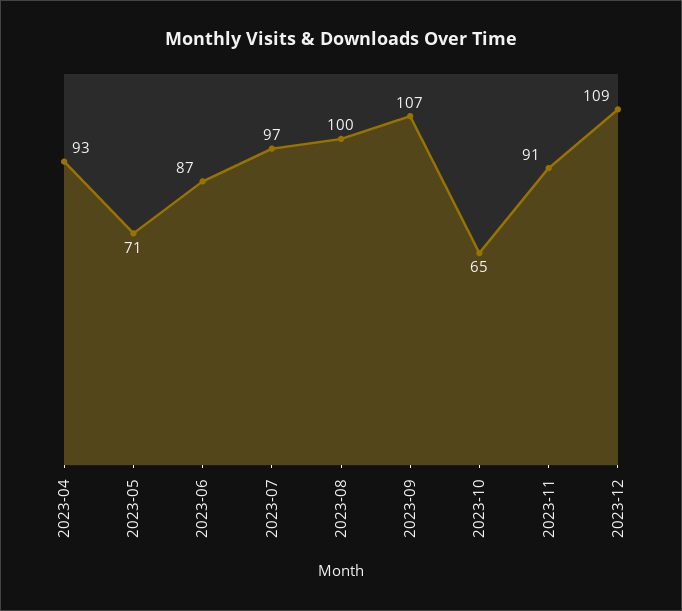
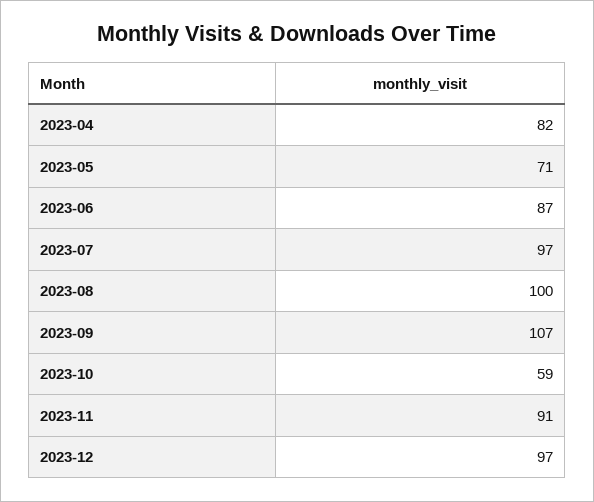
2023-04: 93 -> 82
2023-10: 65 -> 59
2023-12: 109 -> 97

